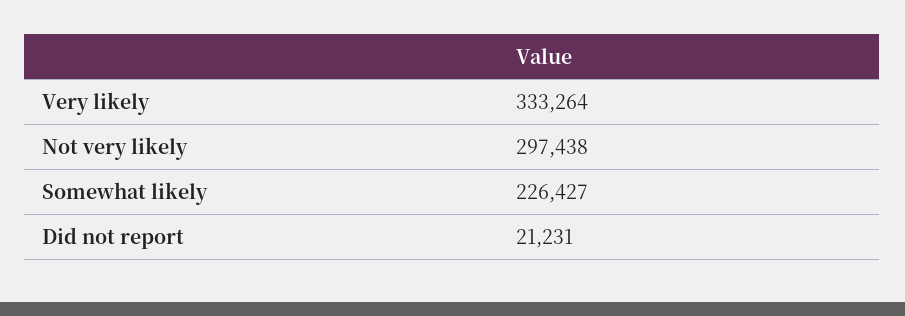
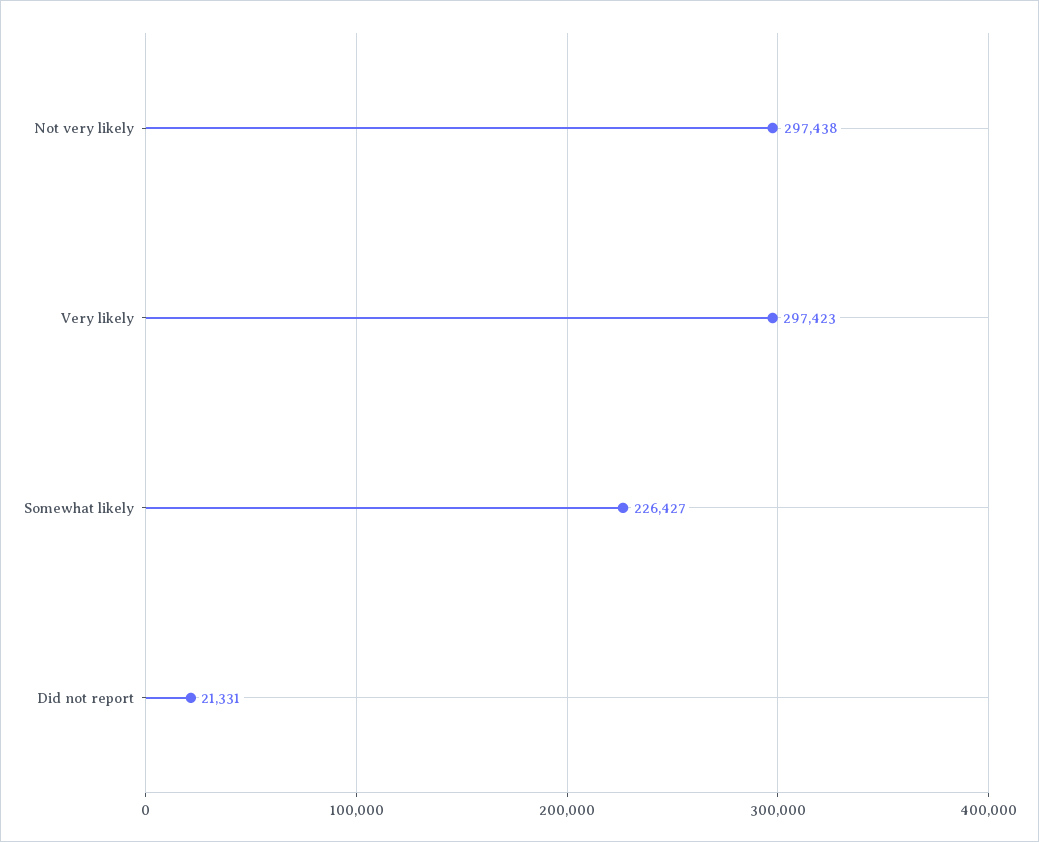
Very likely: 333264 -> 297423
Did not report: 21231 -> 21331

